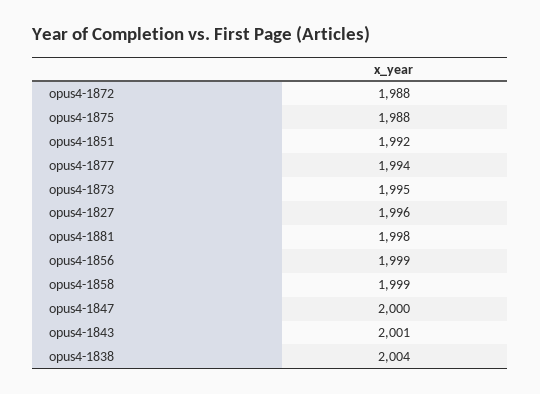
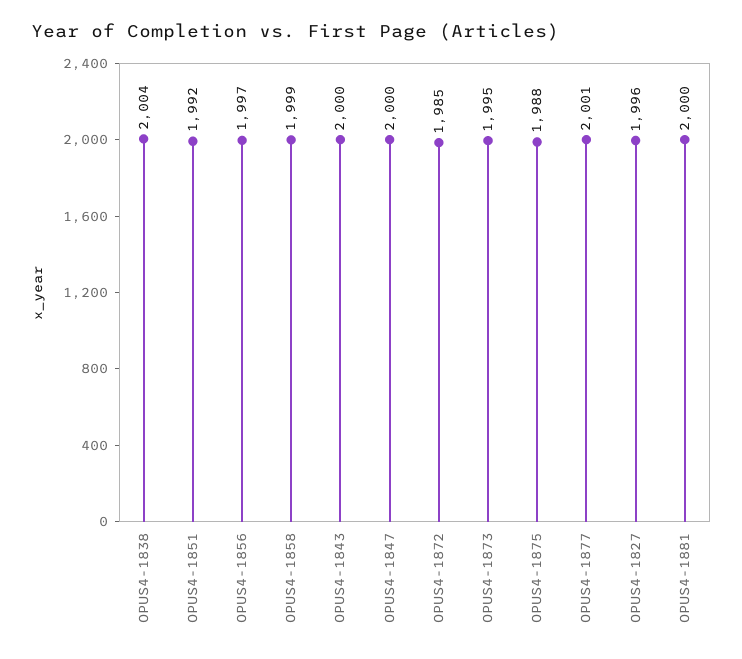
opus4-1872: 1988 -> 1985
opus4-1877: 1994 -> 2001
opus4-1881: 1998 -> 2000
opus4-1856: 1999 -> 1997
opus4-1843: 2001 -> 2000

